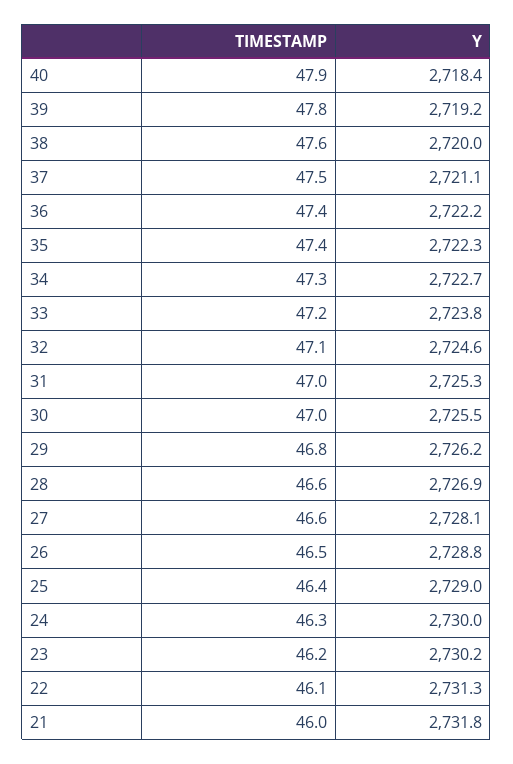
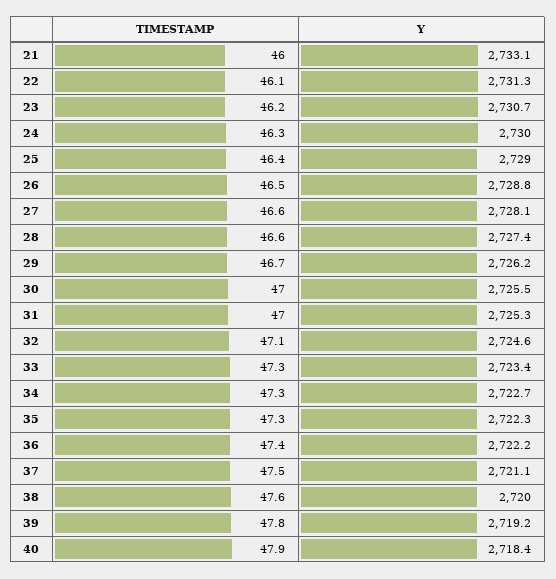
TIMESTAMP, 35: 47.4 -> 47.3
TIMESTAMP, 33: 47.2 -> 47.3
Y, 33: 2723.8 -> 2723.4
TIMESTAMP, 29: 46.8 -> 46.7
Y, 28: 2726.9 -> 2727.4
Y, 23: 2730.2 -> 2730.7
Y, 21: 2731.8 -> 2733.1

